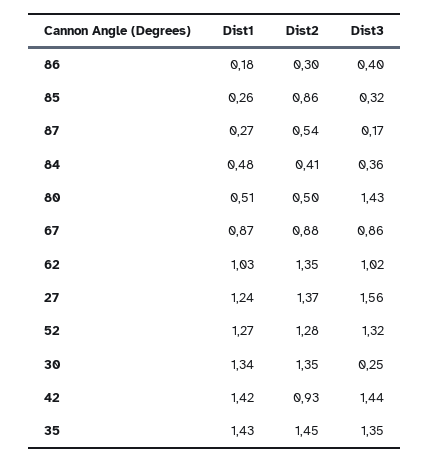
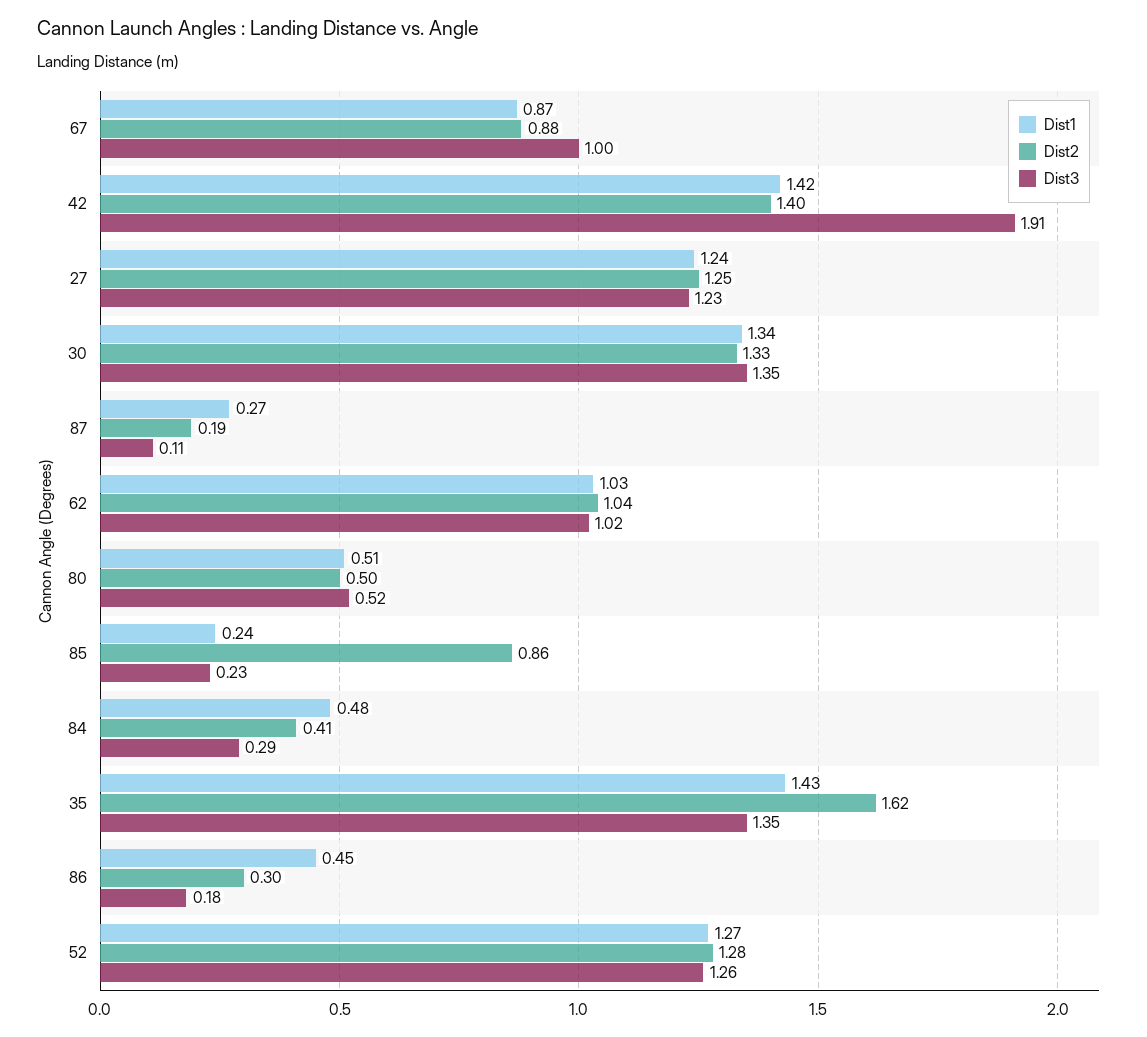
Dist1, 86: 0.18 -> 0.45
Dist3, 86: 0.4 -> 0.18
Dist1, 85: 0.26 -> 0.24
Dist3, 85: 0.32 -> 0.23
Dist2, 87: 0.54 -> 0.19
Dist3, 87: 0.17 -> 0.11
Dist3, 84: 0.36 -> 0.29
Dist3, 80: 1.43 -> 0.52
Dist3, 67: 0.86 -> 1
Dist2, 62: 1.35 -> 1.04
Dist2, 27: 1.37 -> 1.25
Dist3, 27: 1.56 -> 1.23
Dist3, 52: 1.32 -> 1.26
Dist2, 30: 1.35 -> 1.33
Dist3, 30: 0.25 -> 1.35
Dist2, 42: 0.93 -> 1.4
Dist3, 42: 1.44 -> 1.91
Dist2, 35: 1.45 -> 1.62

